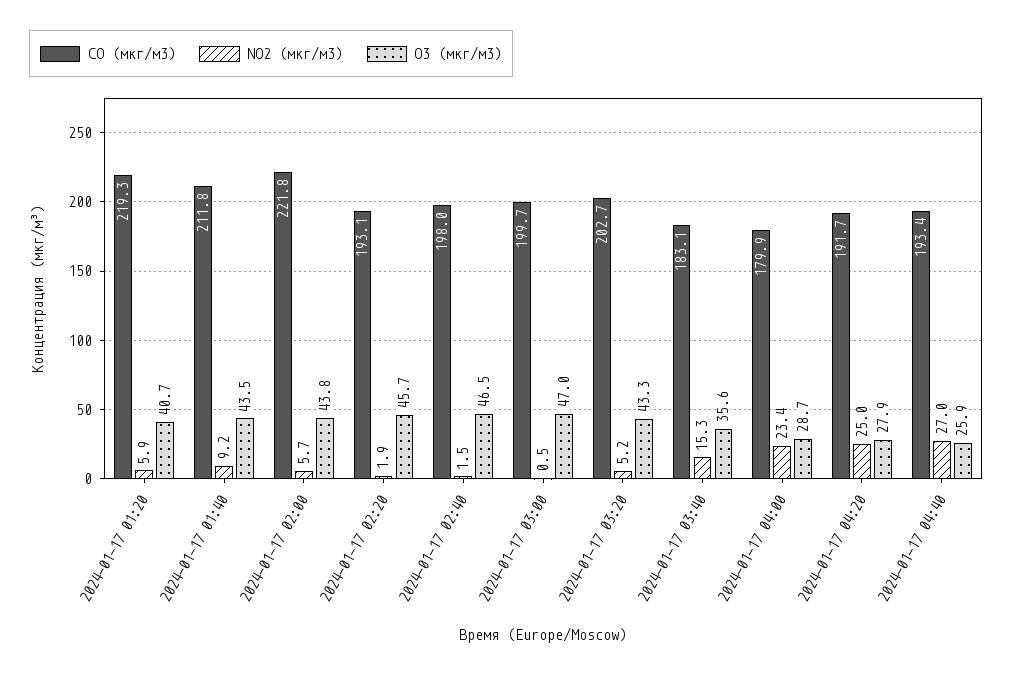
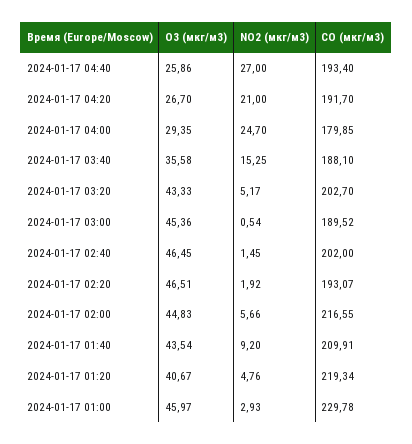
NO2 (мкг/м3), 2024-01-17 01:20: 5.9 -> 4.76
CO (мкг/м3), 2024-01-17 01:40: 211.8 -> 209.91
CO (мкг/м3), 2024-01-17 02:00: 221.8 -> 216.55
O3 (мкг/м3), 2024-01-17 02:00: 43.8 -> 44.83
O3 (мкг/м3), 2024-01-17 02:20: 45.7 -> 46.51
CO (мкг/м3), 2024-01-17 02:40: 198 -> 202
CO (мкг/м3), 2024-01-17 03:00: 199.7 -> 189.52
O3 (мкг/м3), 2024-01-17 03:00: 47 -> 45.36
CO (мкг/м3), 2024-01-17 03:40: 183.1 -> 188.1
NO2 (мкг/м3), 2024-01-17 04:00: 23.4 -> 24.7
O3 (мкг/м3), 2024-01-17 04:00: 28.7 -> 29.35
NO2 (мкг/м3), 2024-01-17 04:20: 25 -> 21
O3 (мкг/м3), 2024-01-17 04:20: 27.9 -> 26.7
O3 (мкг/м3), 2024-01-17 01:00: none -> 45.97
NO2 (мкг/м3), 2024-01-17 01:00: none -> 2.93
CO (мкг/м3), 2024-01-17 01:00: none -> 229.78

